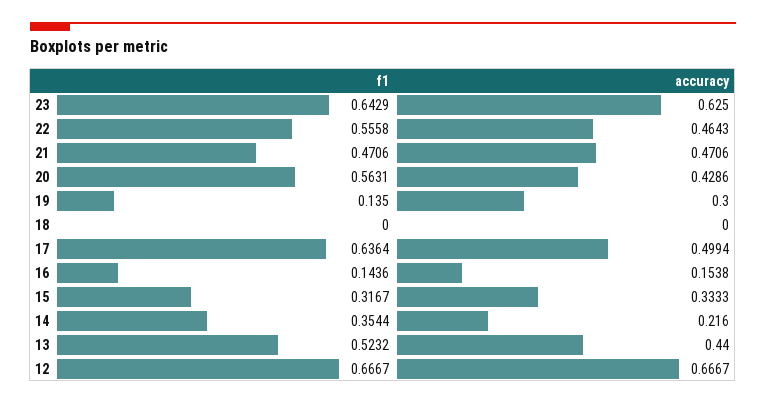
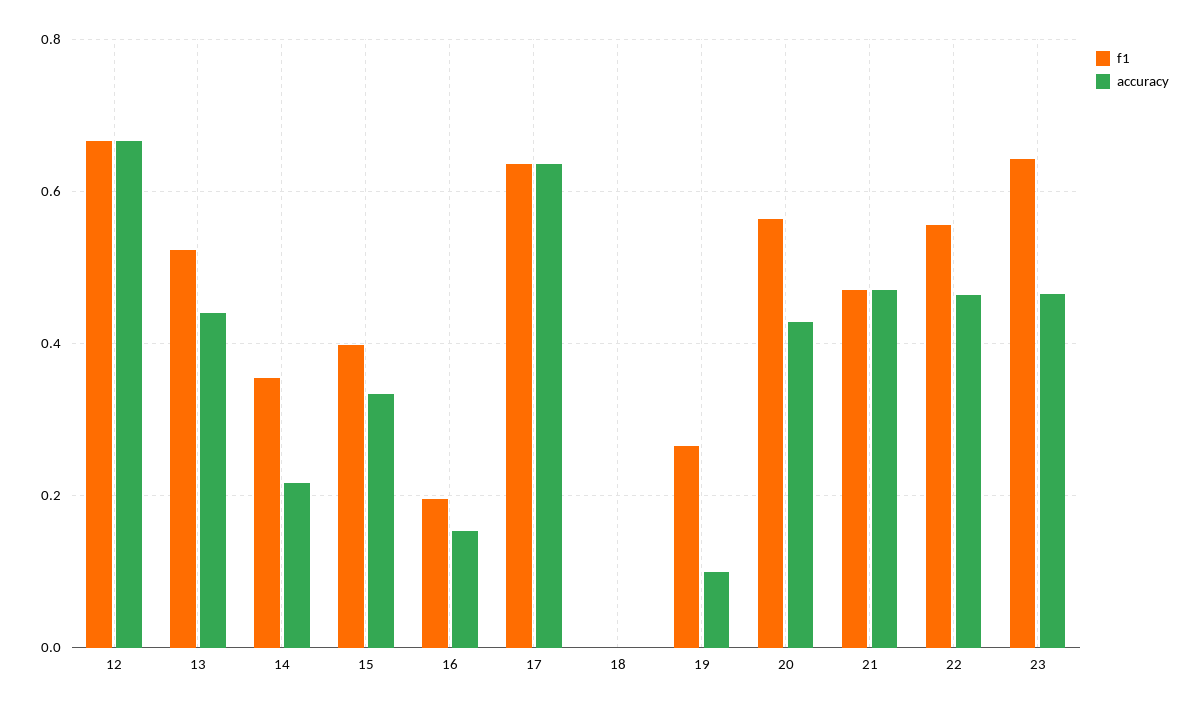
accuracy, 23: 0.625 -> 0.46
f1, 19: 0.135 -> 0.26
accuracy, 19: 0.3 -> 0.1
accuracy, 17: 0.4994 -> 0.64
f1, 16: 0.1436 -> 0.2
f1, 15: 0.3167 -> 0.4

